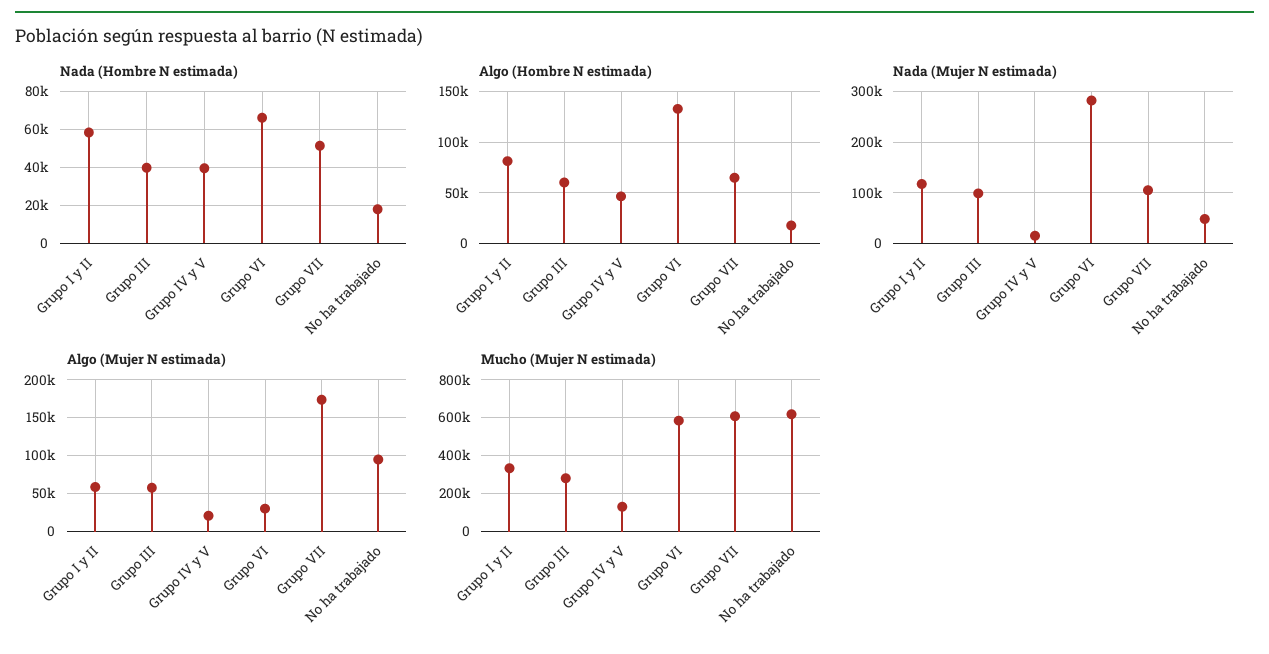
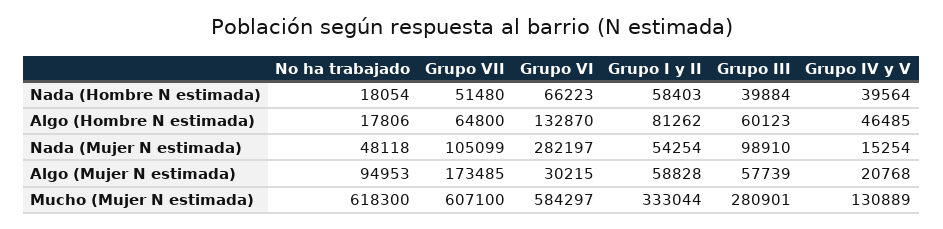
Nada (Mujer N estimada), Grupo I y II: 120000 -> 54254

